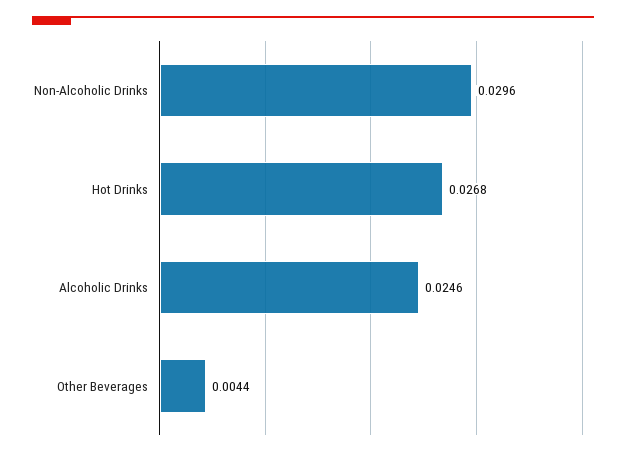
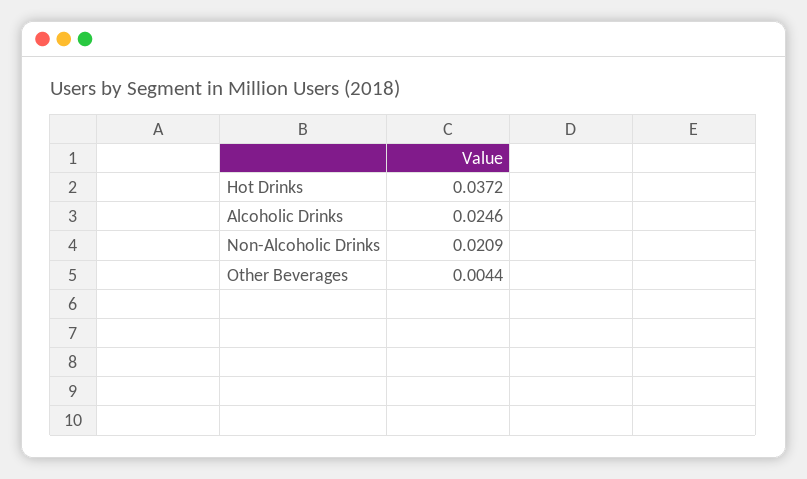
Non-Alcoholic Drinks: 0.0296 -> 0.0209
Hot Drinks: 0.0268 -> 0.0372

